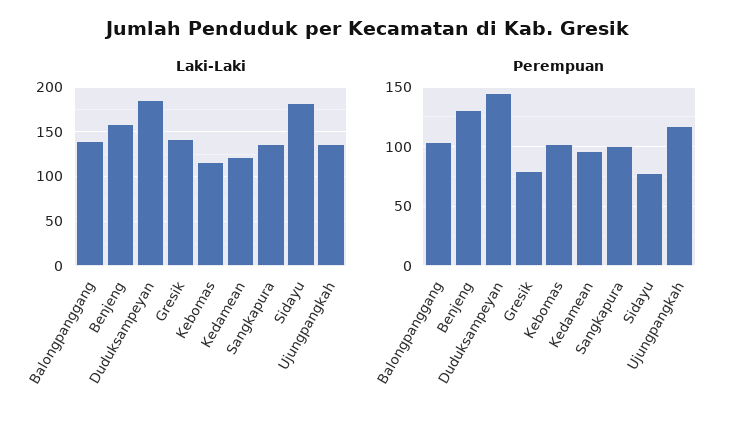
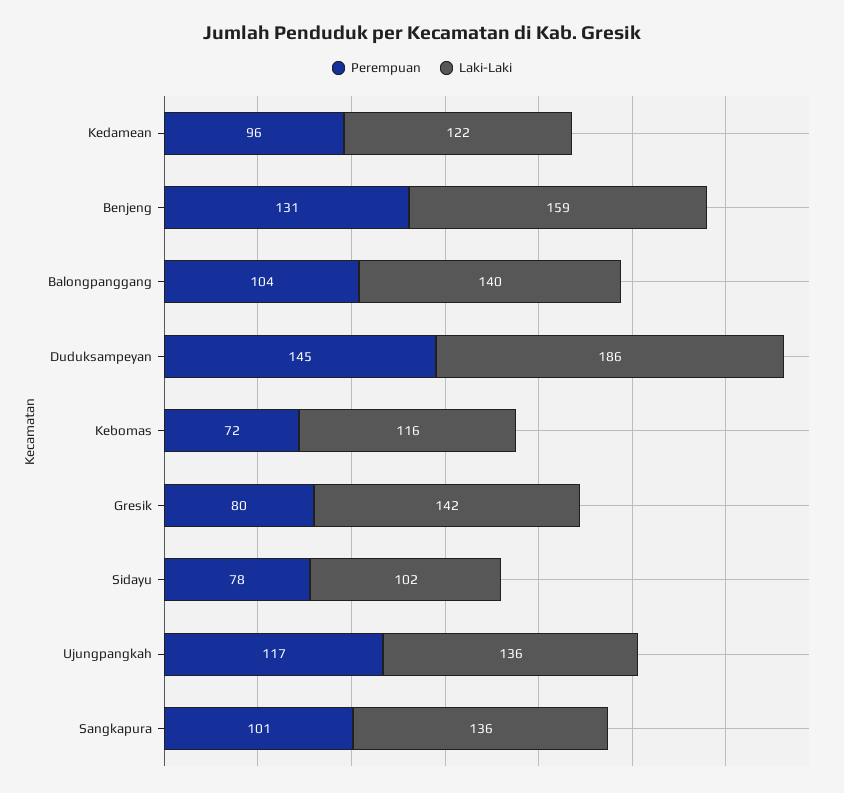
Laki-Laki, Sidayu: 180 -> 102
Perempuan, Kebomas: 100 -> 72

